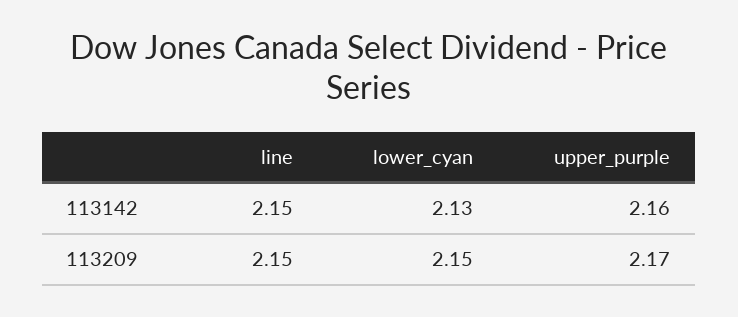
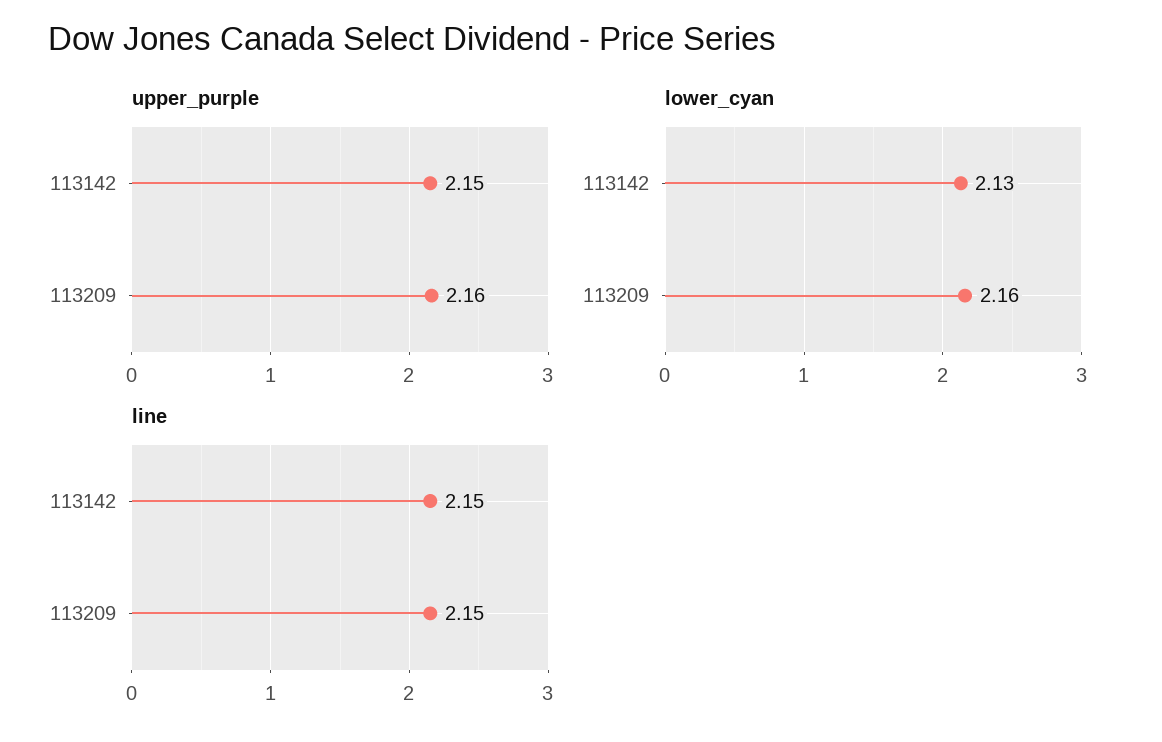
upper_purple, 113142: 2.16 -> 2.15
lower_cyan, 113209: 2.15 -> 2.16
upper_purple, 113209: 2.17 -> 2.16

